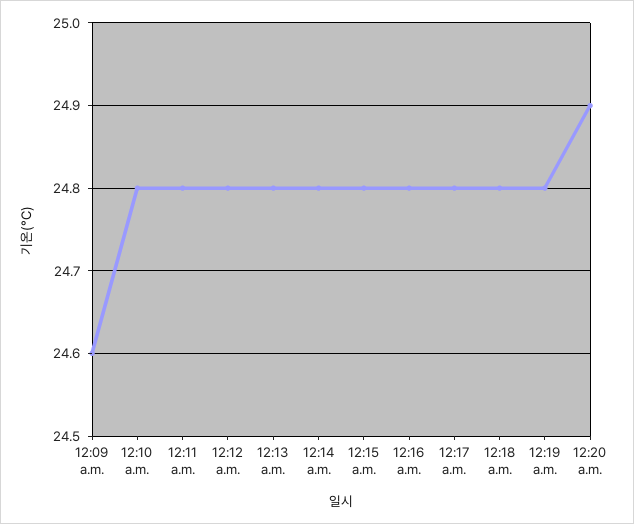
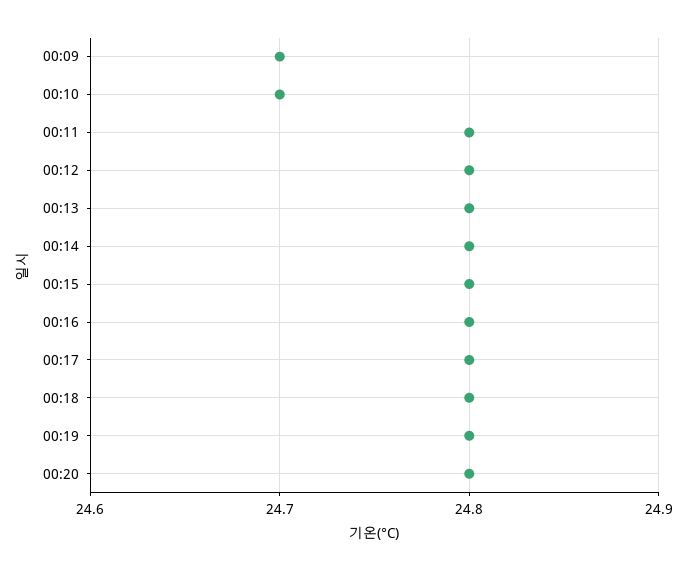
12:09 a.m.: 24.6 -> 24.7
12:10 a.m.: 24.8 -> 24.7
12:20 a.m.: 24.9 -> 24.8

